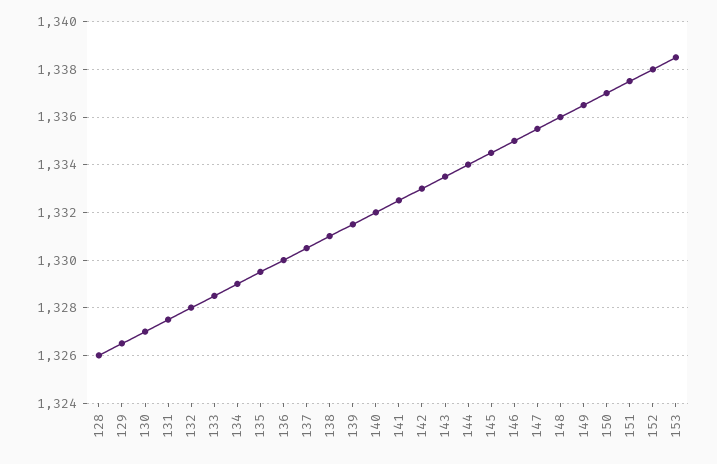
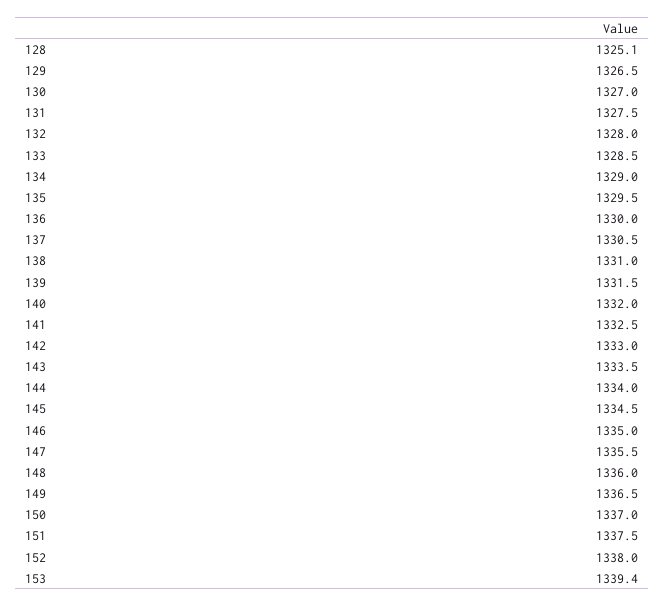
128: 1326 -> 1325.1
153: 1338.5 -> 1339.4

